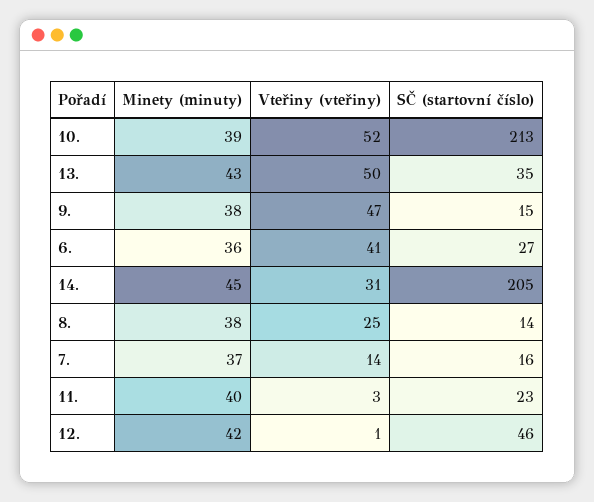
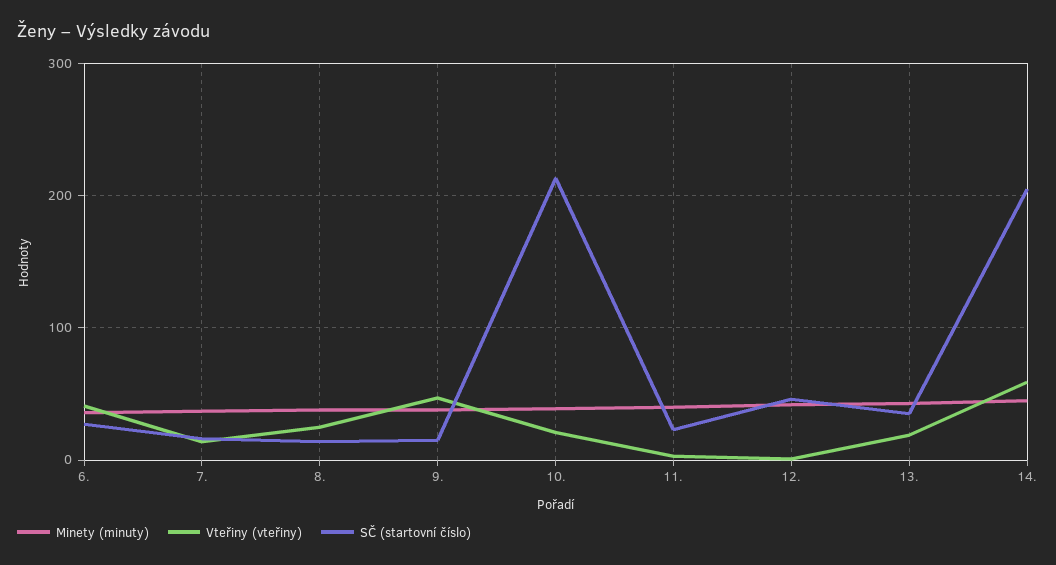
Vteřiny (vteřiny), 10.: 52 -> 20
Vteřiny (vteřiny), 13.: 50 -> 20
Vteřiny (vteřiny), 14.: 31 -> 60

